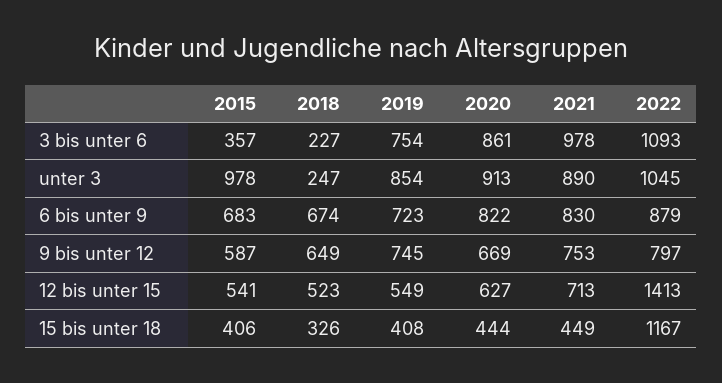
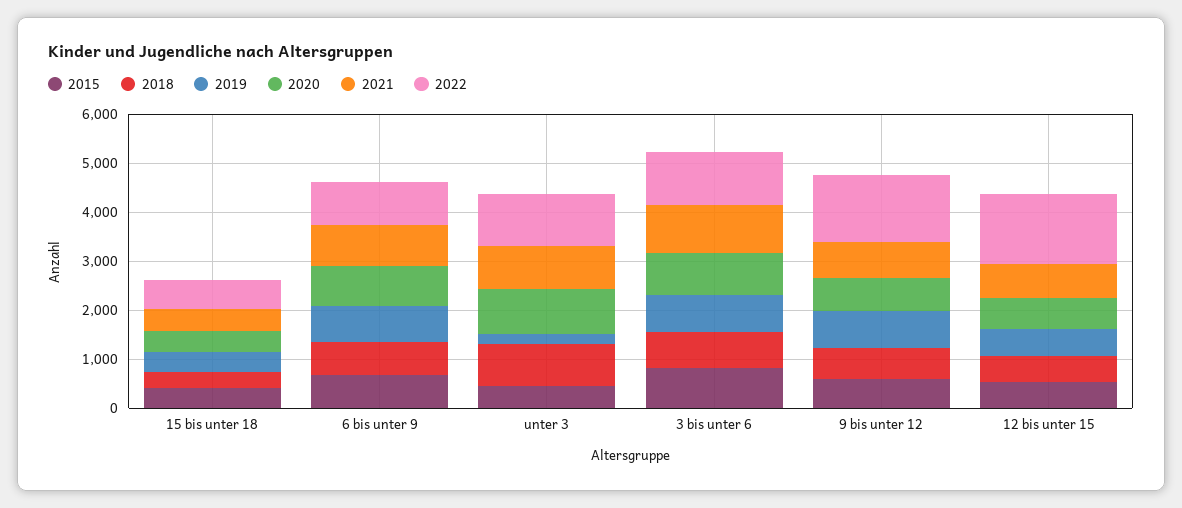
2015, 3 bis unter 6: 357 -> 800
2018, 3 bis unter 6: 227 -> 800
2015, unter 3: 978 -> 400
2018, unter 3: 247 -> 800
2019, unter 3: 854 -> 200
2022, 9 bis unter 12: 797 -> 1400
2022, 15 bis unter 18: 1167 -> 600

